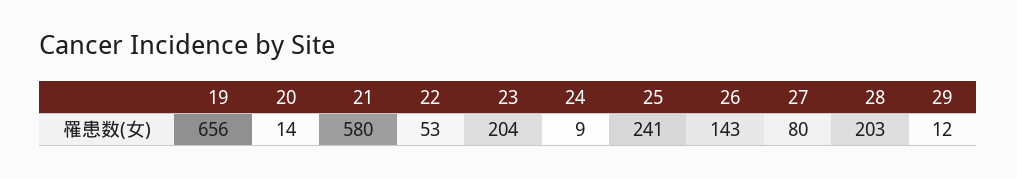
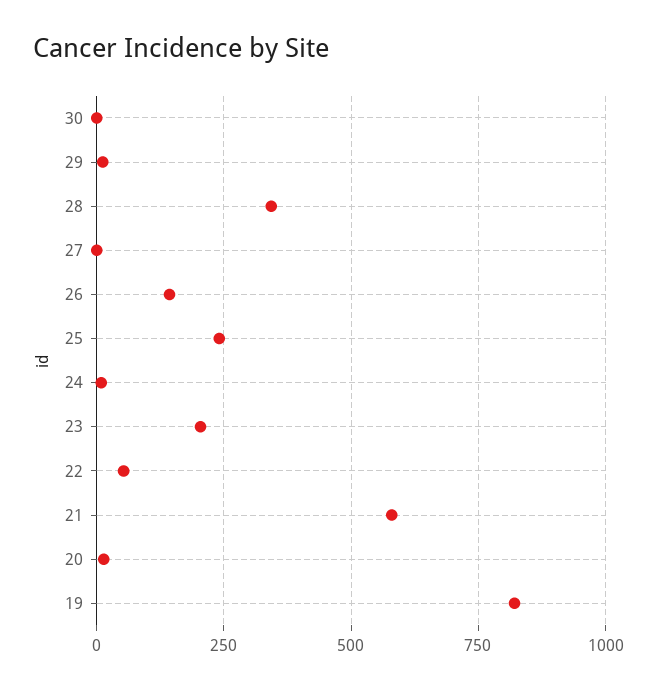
19: 656 -> 825
27: 80 -> 0
28: 203 -> 350
30: none -> 0

